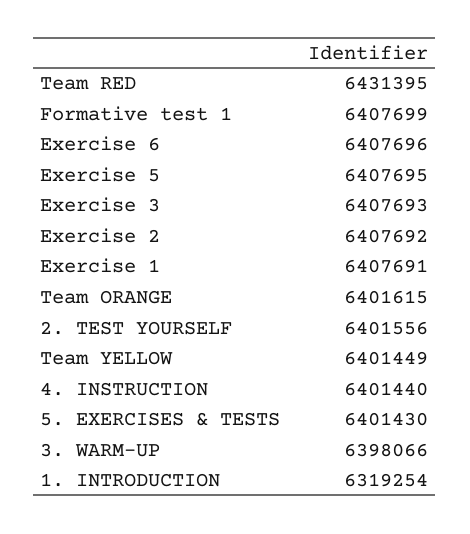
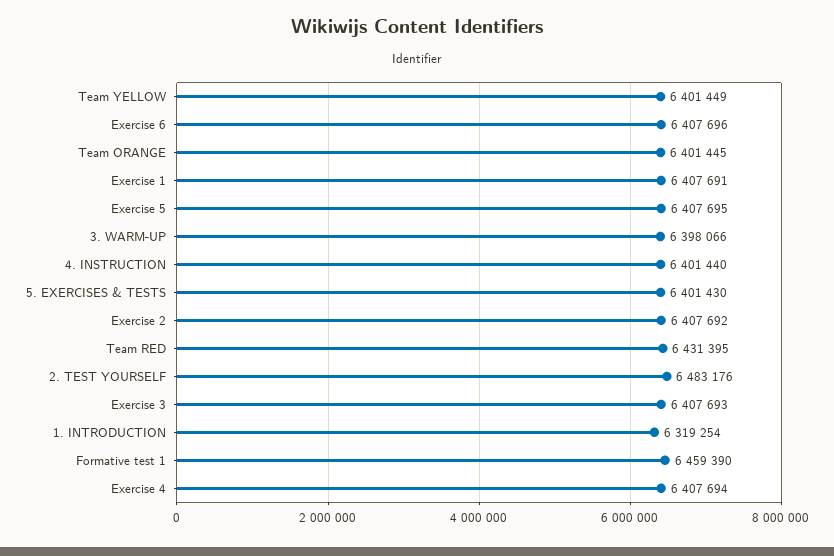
Formative test 1: 6407699 -> 6459390
Team ORANGE: 6401615 -> 6401445
2. TEST YOURSELF: 6401556 -> 6483176
Exercise 4: none -> 6407694

